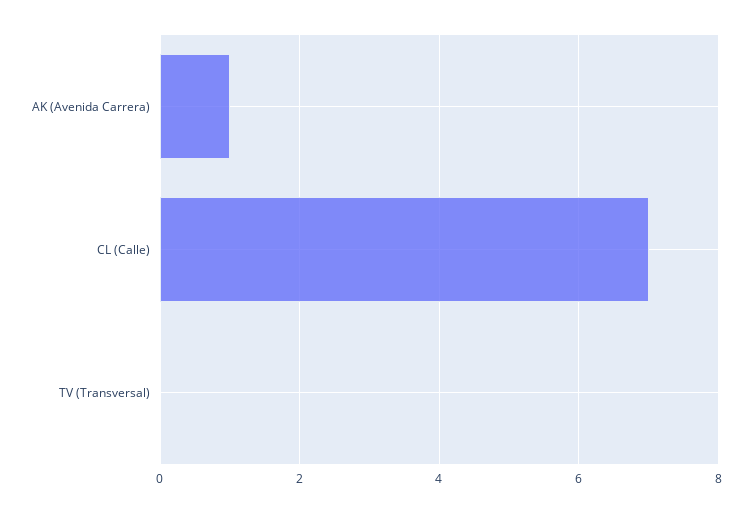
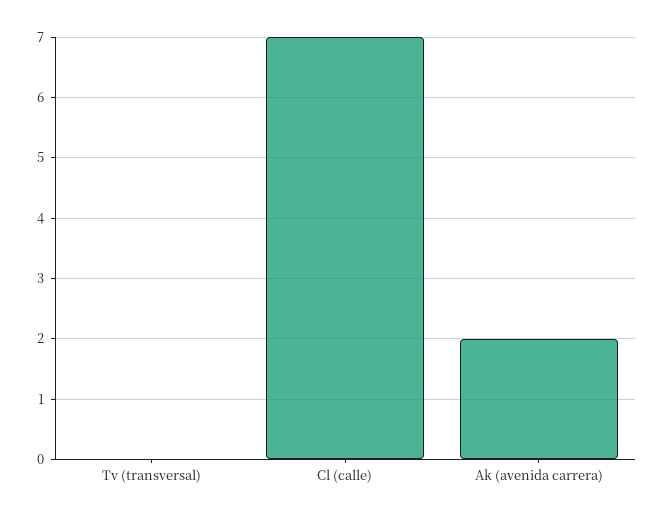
AK (Avenida Carrera): 1 -> 2

